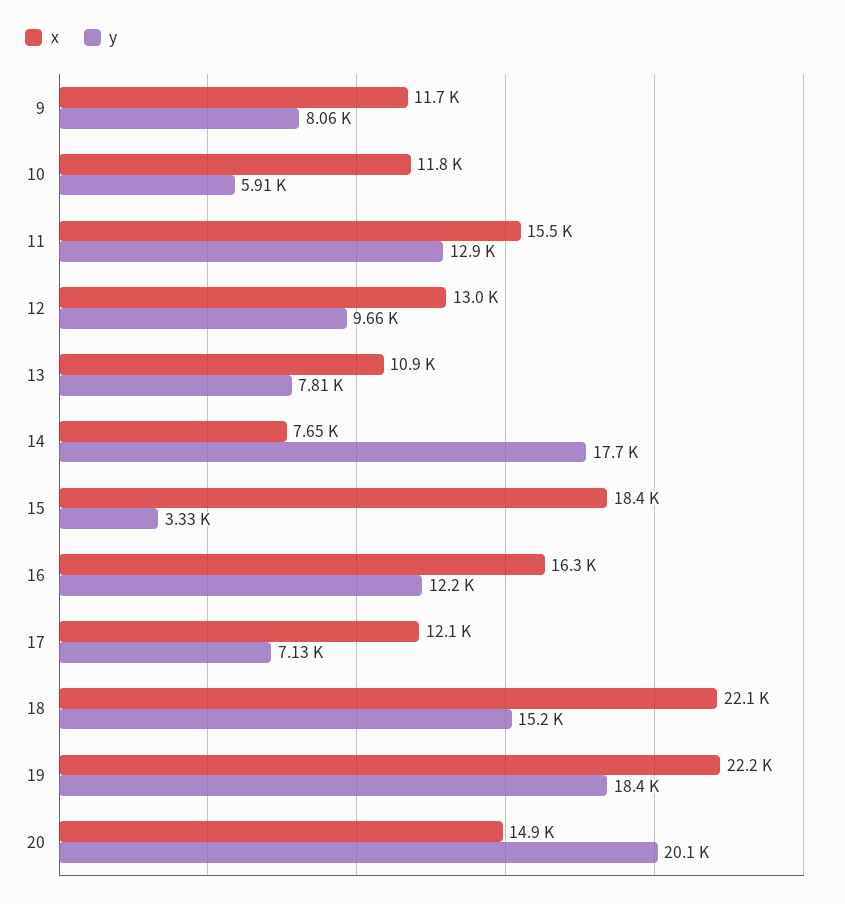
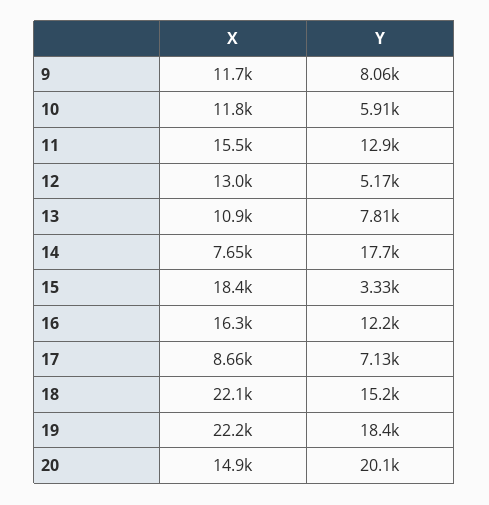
y, 12: 9660 -> 5170
x, 17: 12100 -> 8660

